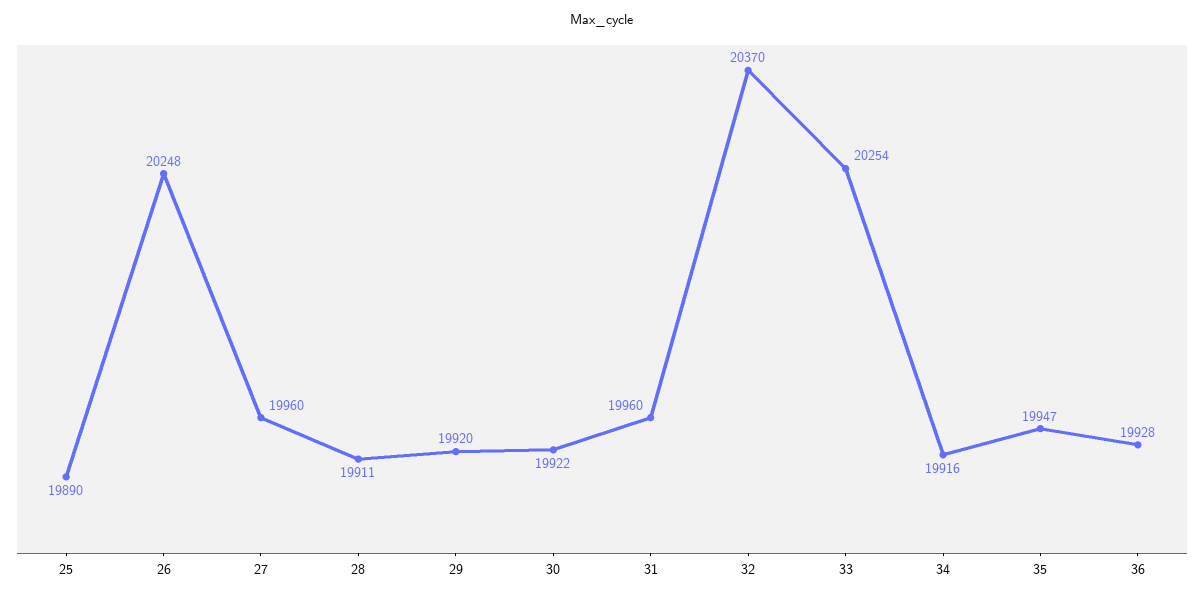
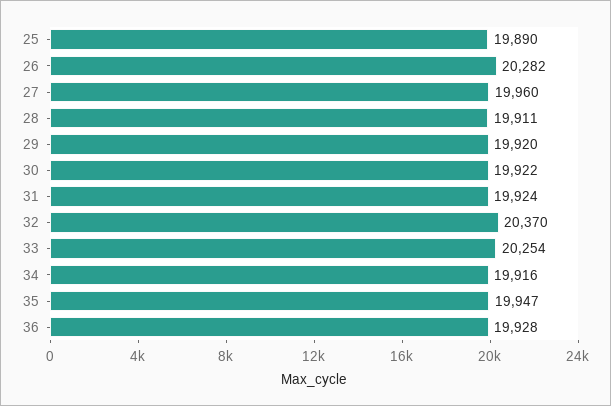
26: 20248 -> 20282
31: 19960 -> 19924

